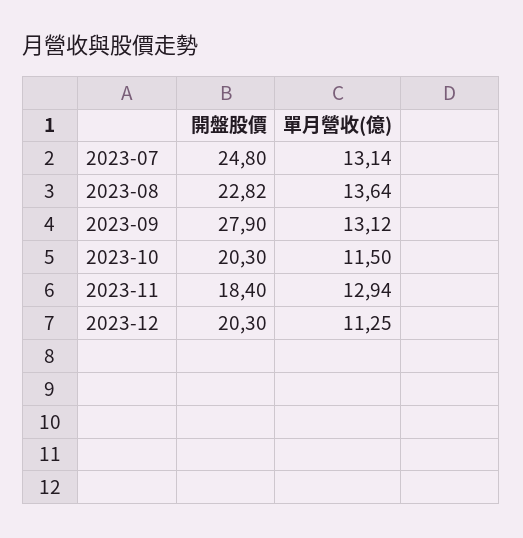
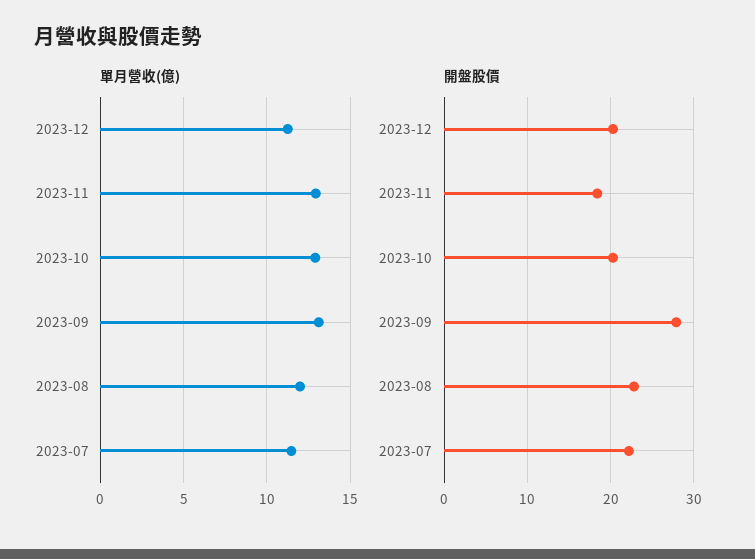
開盤股價, 2023-07: 24.8 -> 22
單月營收(億), 2023-07: 13.14 -> 11.5
單月營收(億), 2023-08: 13.64 -> 12
單月營收(億), 2023-10: 11.5 -> 13

